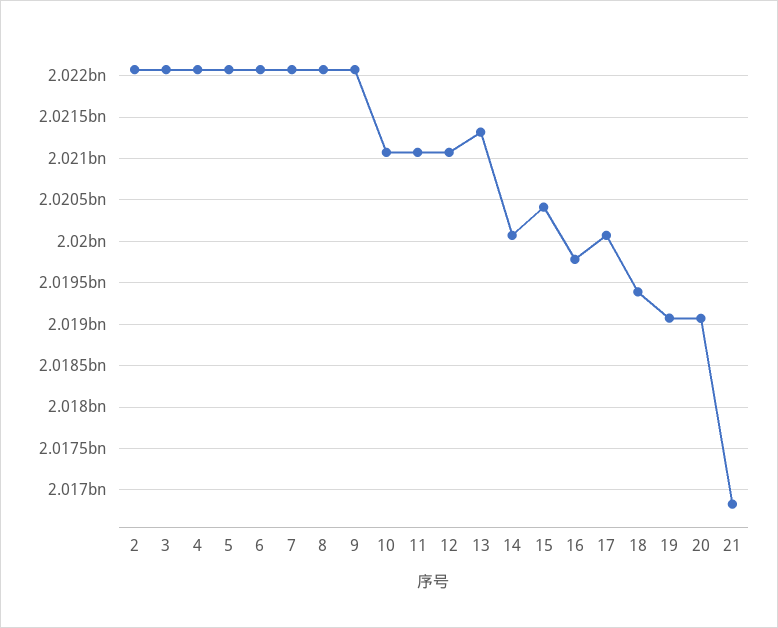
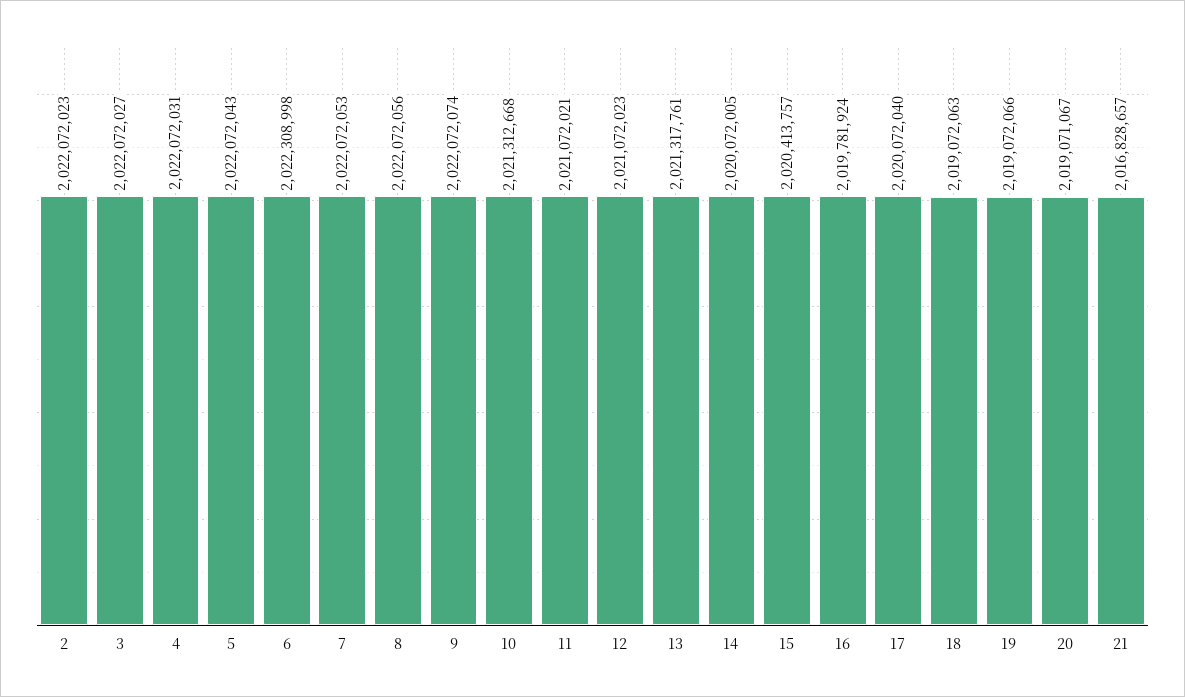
6: 2022100000 -> 2022308998
10: 2021100000 -> 2021312668
18: 2019400000 -> 2019072063

